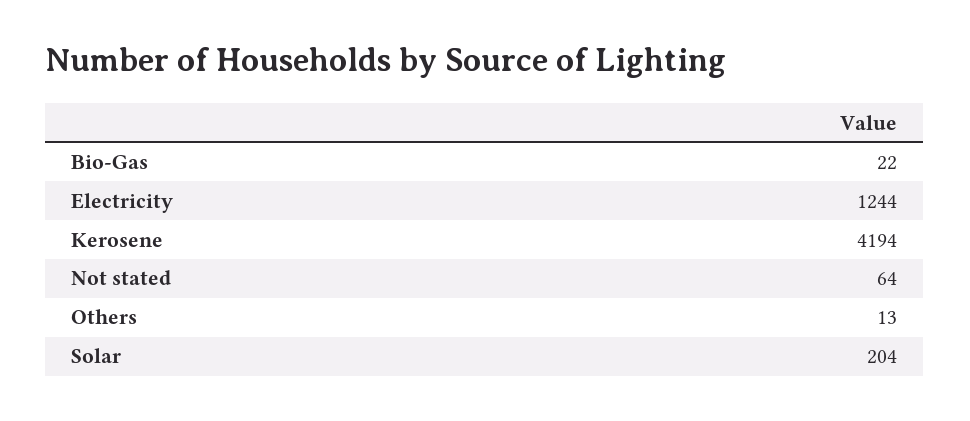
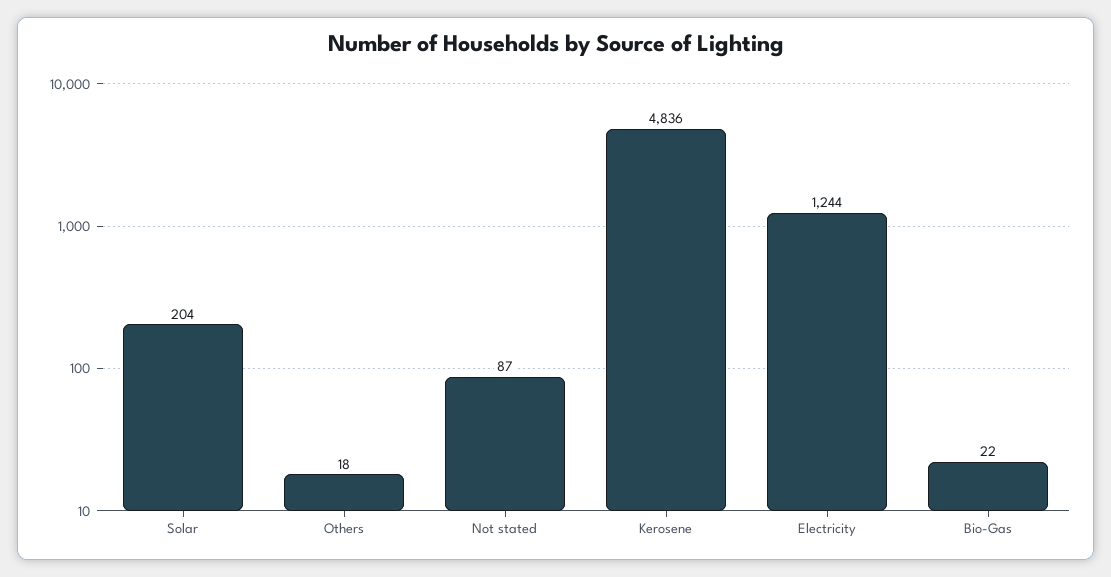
Kerosene: 4194 -> 4836
Not stated: 64 -> 87
Others: 13 -> 18

